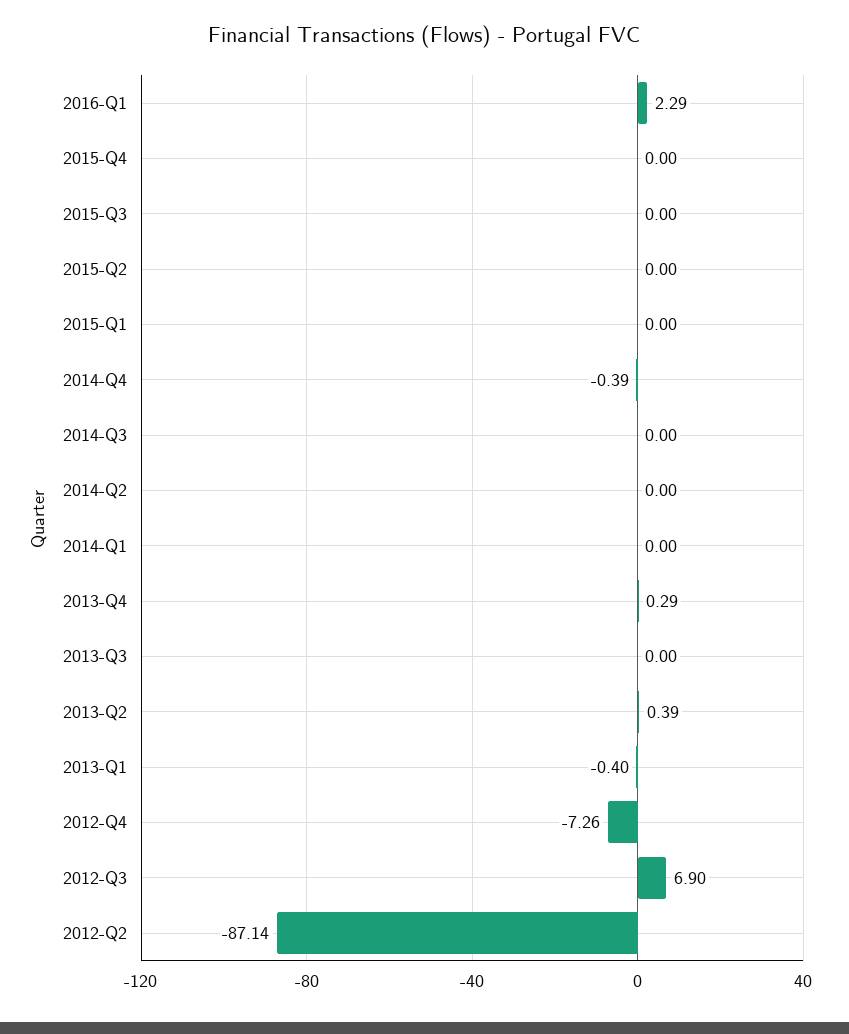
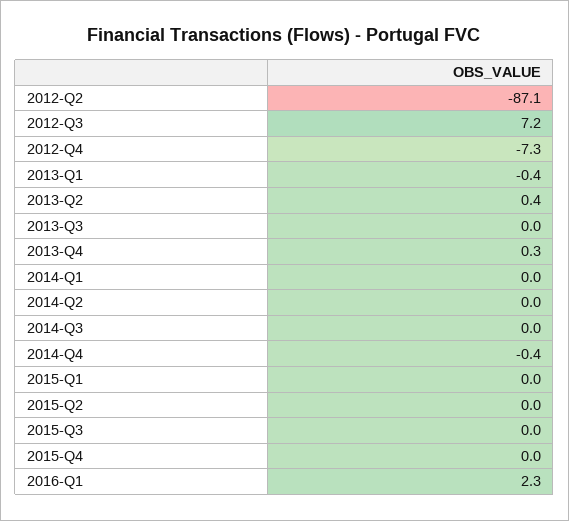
2012-Q3: 6.9 -> 7.2

